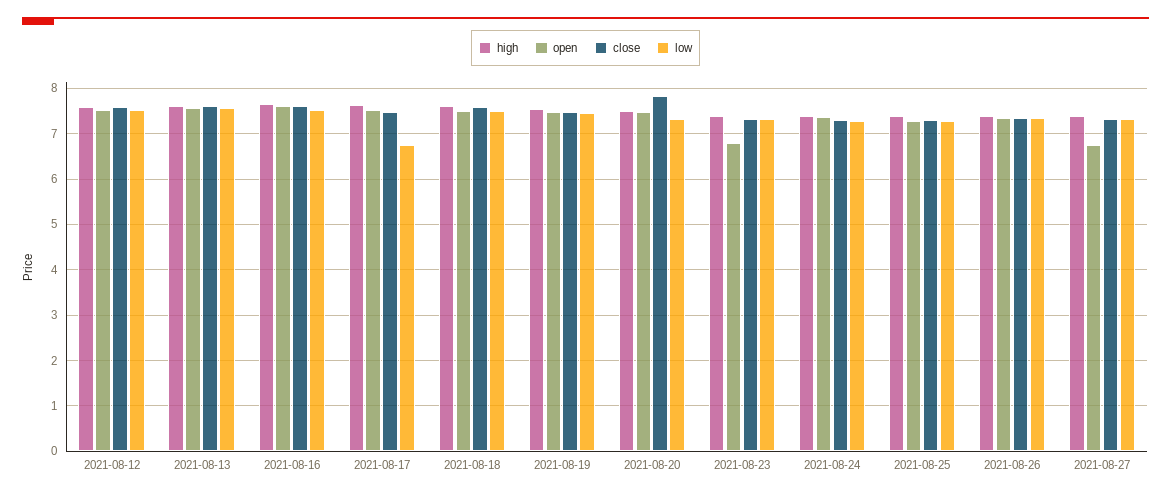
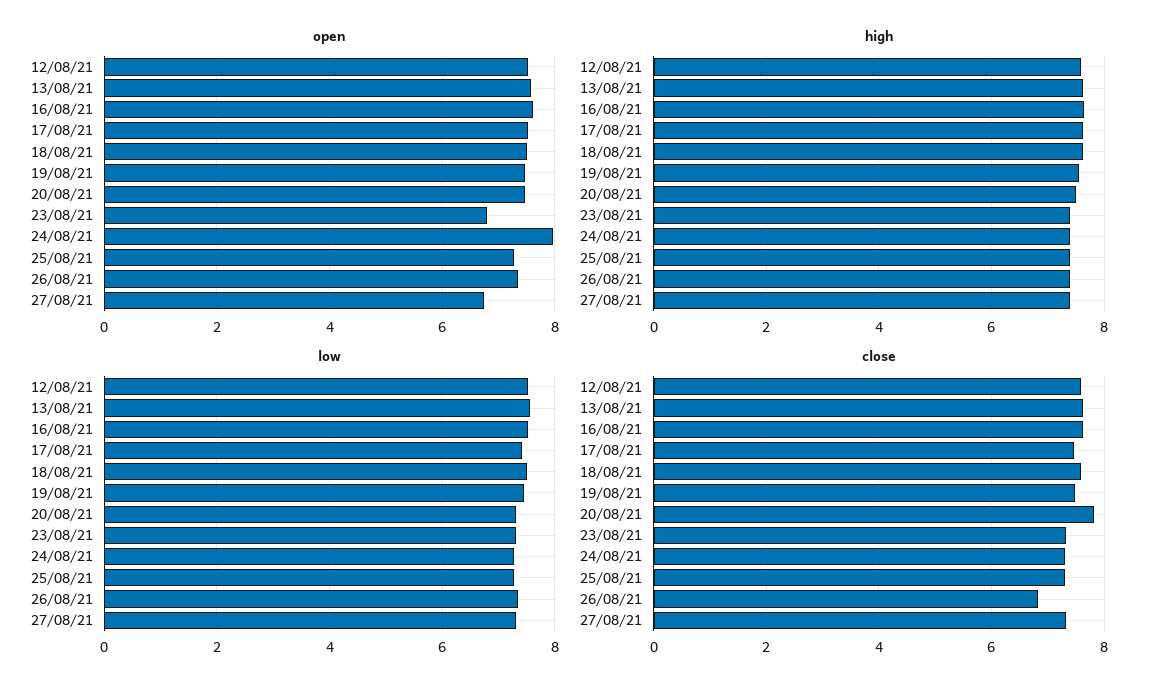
low, 2021-08-17: 6.8 -> 7.4
open, 2021-08-24: 7.4 -> 8
close, 2021-08-26: 7.4 -> 6.8

